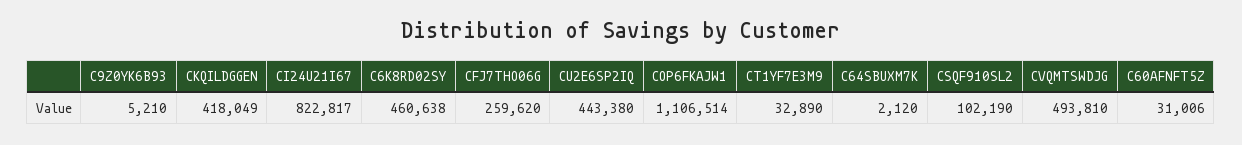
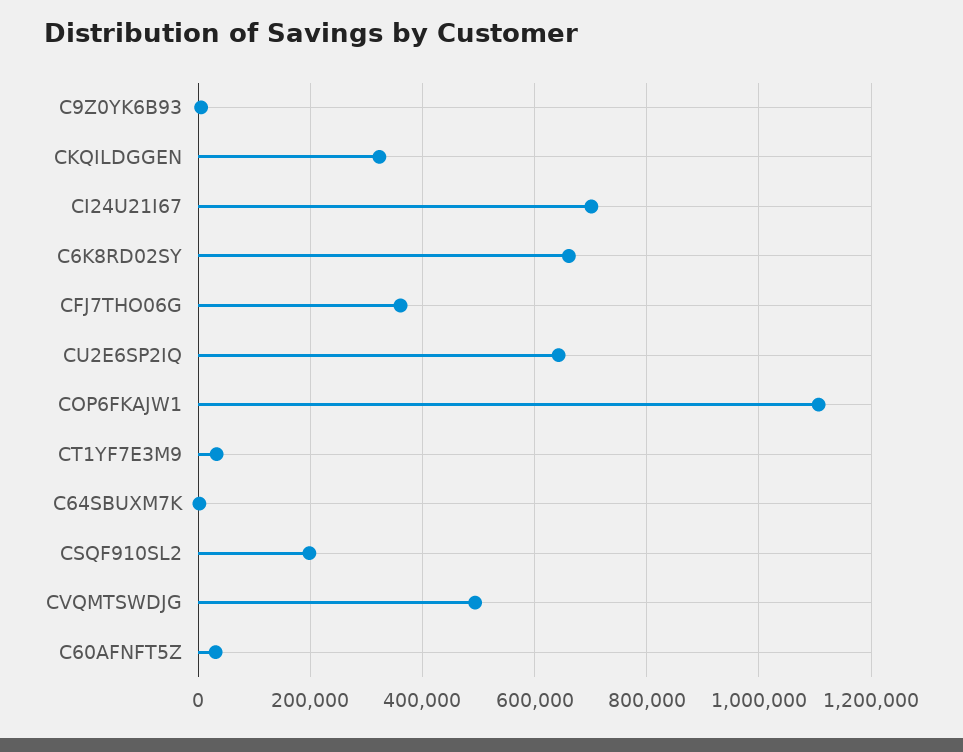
CKQILDGGEN: 418049 -> 320000
CI24U21I67: 822817 -> 700000
C6K8RD02SY: 460638 -> 660000
CFJ7THO06G: 259620 -> 360000
CU2E6SP2IQ: 443380 -> 640000
CSQF910SL2: 102190 -> 200000

